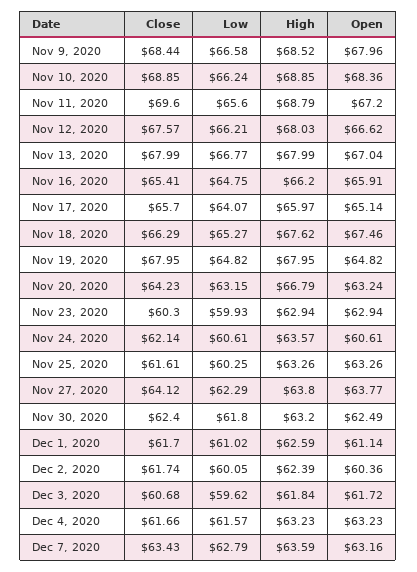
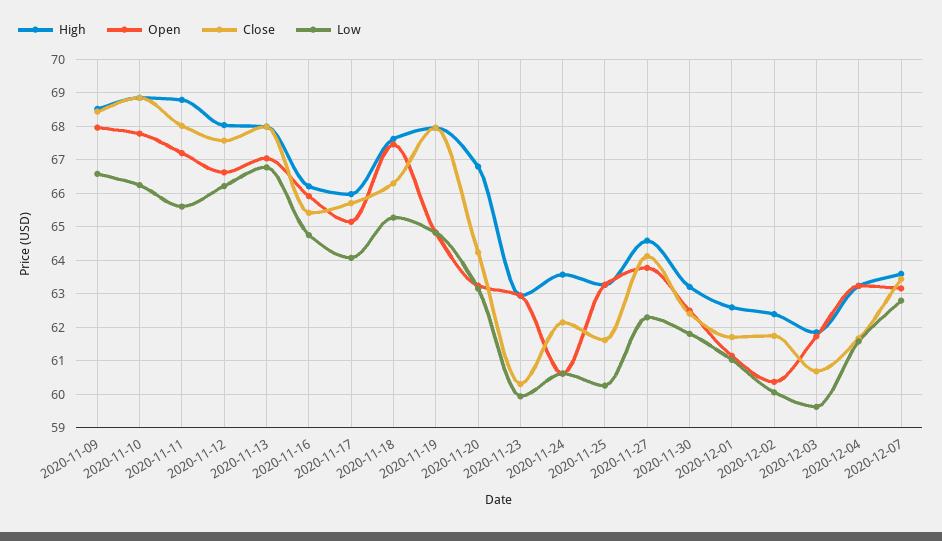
Open, Nov 10, 2020: 68.36 -> 67.8
Close, Nov 11, 2020: 69.6 -> 68
High, Nov 27, 2020: 63.8 -> 64.6

